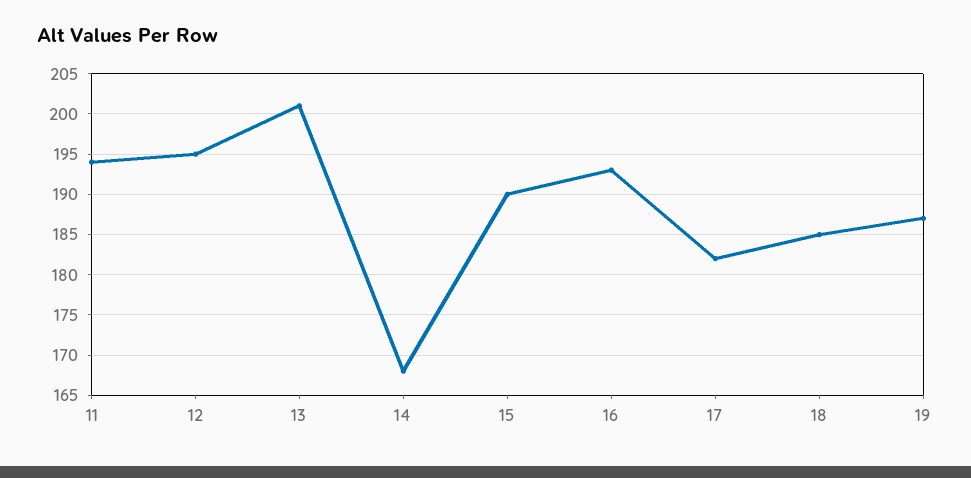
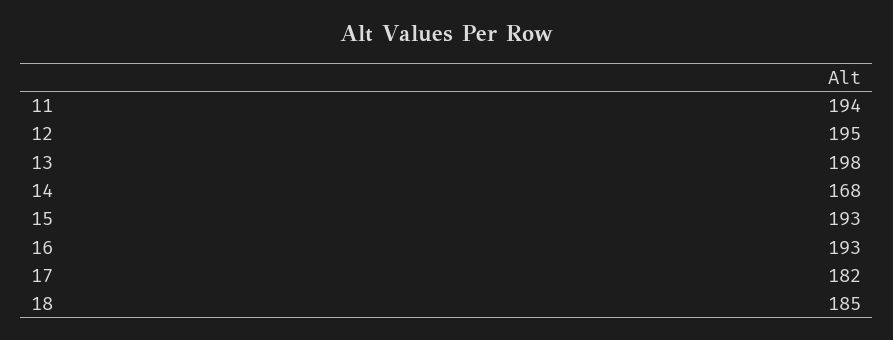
13: 201 -> 198
15: 190 -> 193
19: 187 -> none

